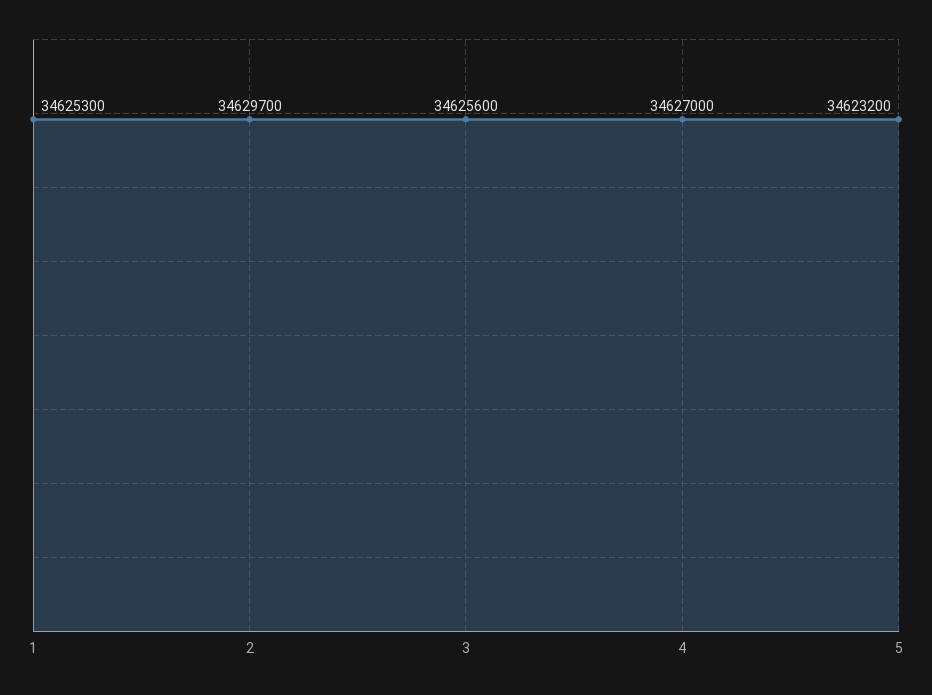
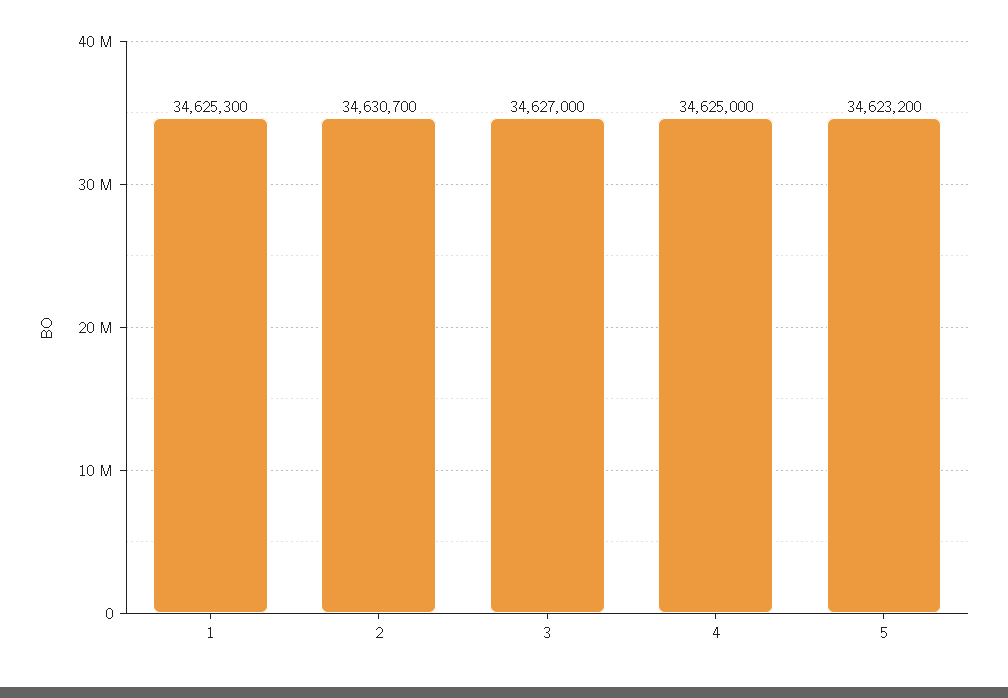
2: 34629700 -> 34630700
3: 34625600 -> 34627000
4: 34627000 -> 34625000

